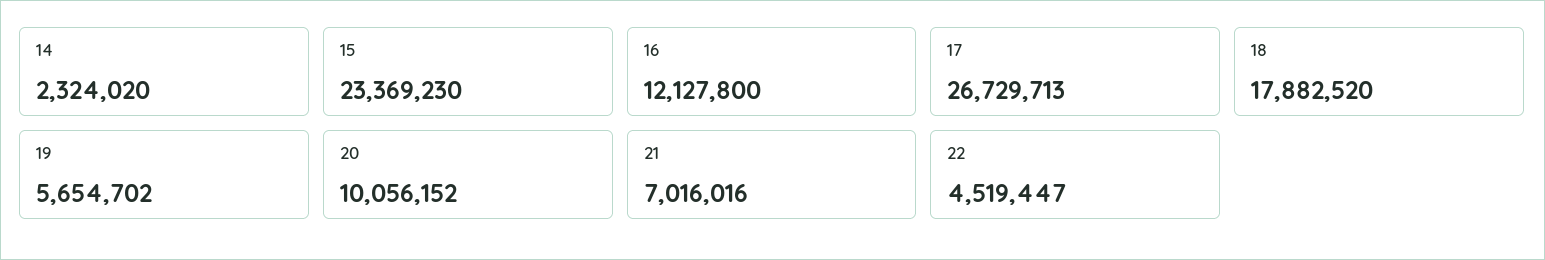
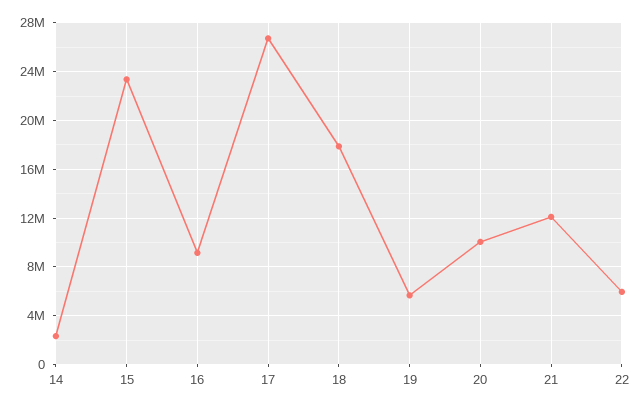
16: 12127800 -> 9000000
21: 7016016 -> 12000000
22: 4519447 -> 6000000

